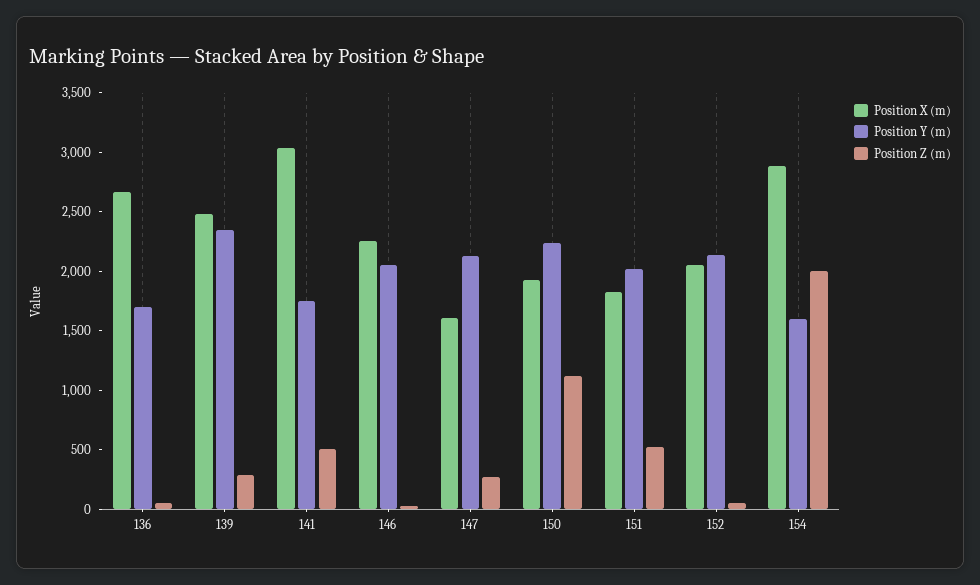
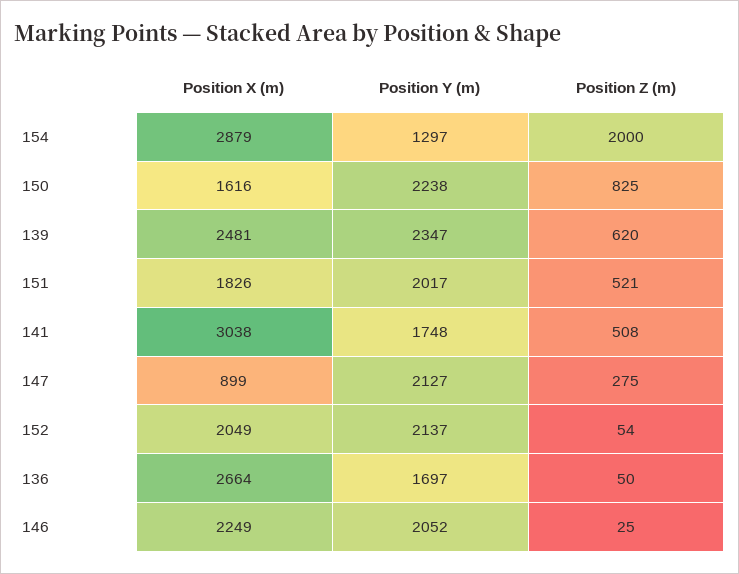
Position Z (m), 139: 300 -> 620
Position X (m), 147: 1600 -> 899
Position X (m), 150: 1900 -> 1616
Position Z (m), 150: 1100 -> 825
Position Y (m), 154: 1600 -> 1297

